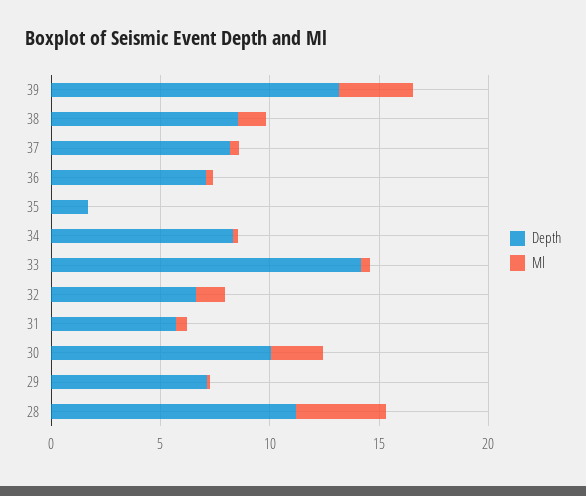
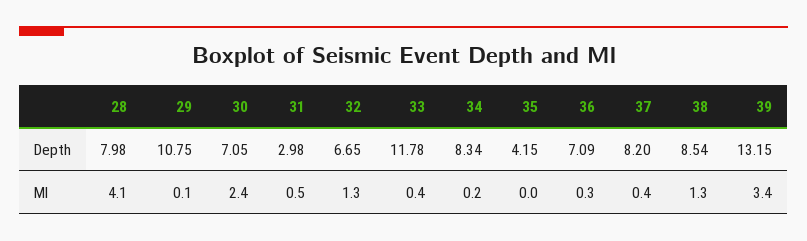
Depth, 35: 2 -> 4.15
Depth, 33: 14 -> 11.78
Depth, 31: 6 -> 2.98
Depth, 30: 10 -> 7.05
Depth, 29: 7 -> 10.75
Depth, 28: 11 -> 7.98

